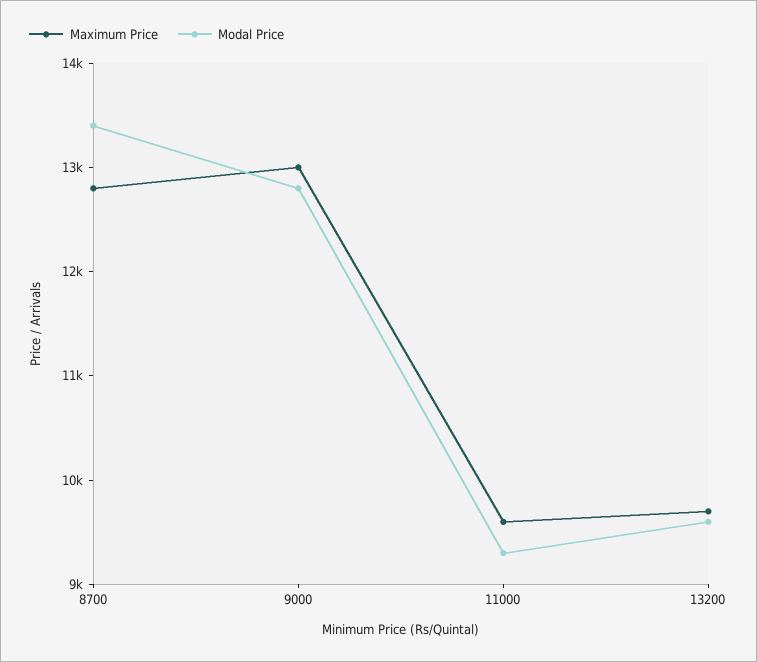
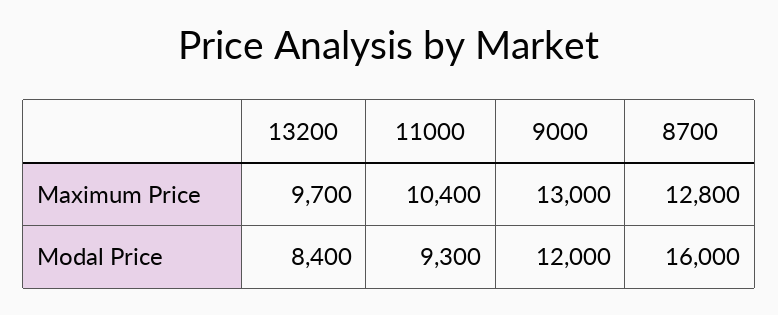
Modal Price, 8700: 13400 -> 16000
Modal Price, 9000: 12800 -> 12000
Maximum Price, 11000: 9600 -> 10400
Modal Price, 13200: 9600 -> 8400

